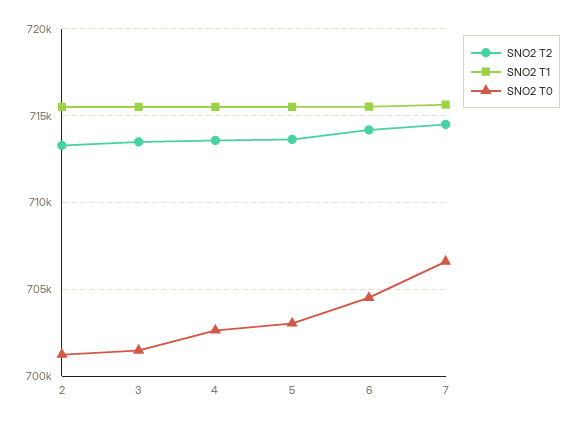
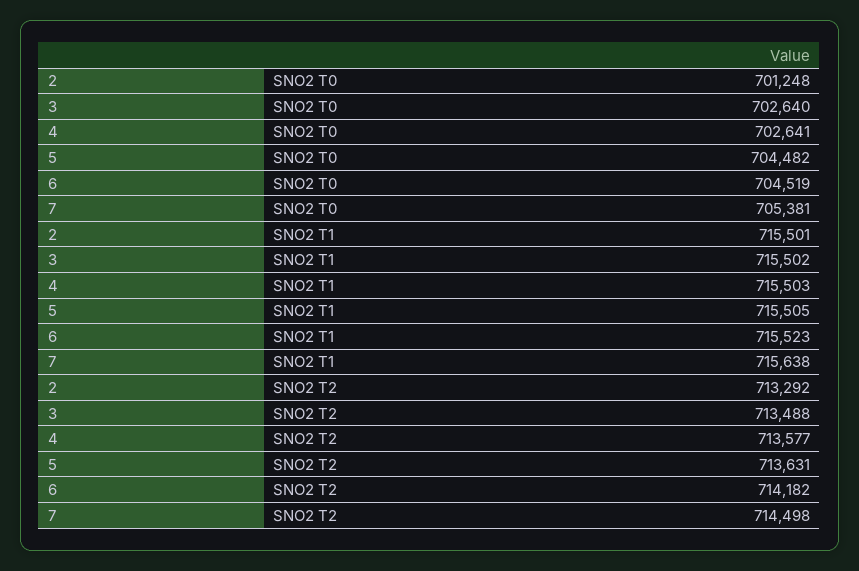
SNO2 T0, 3: 701500 -> 702640
SNO2 T0, 5: 703000 -> 704482
SNO2 T0, 7: 706500 -> 705381

